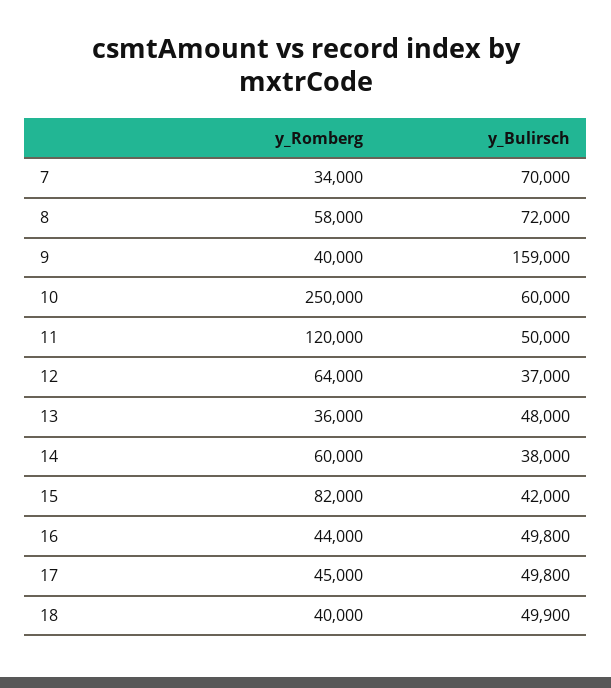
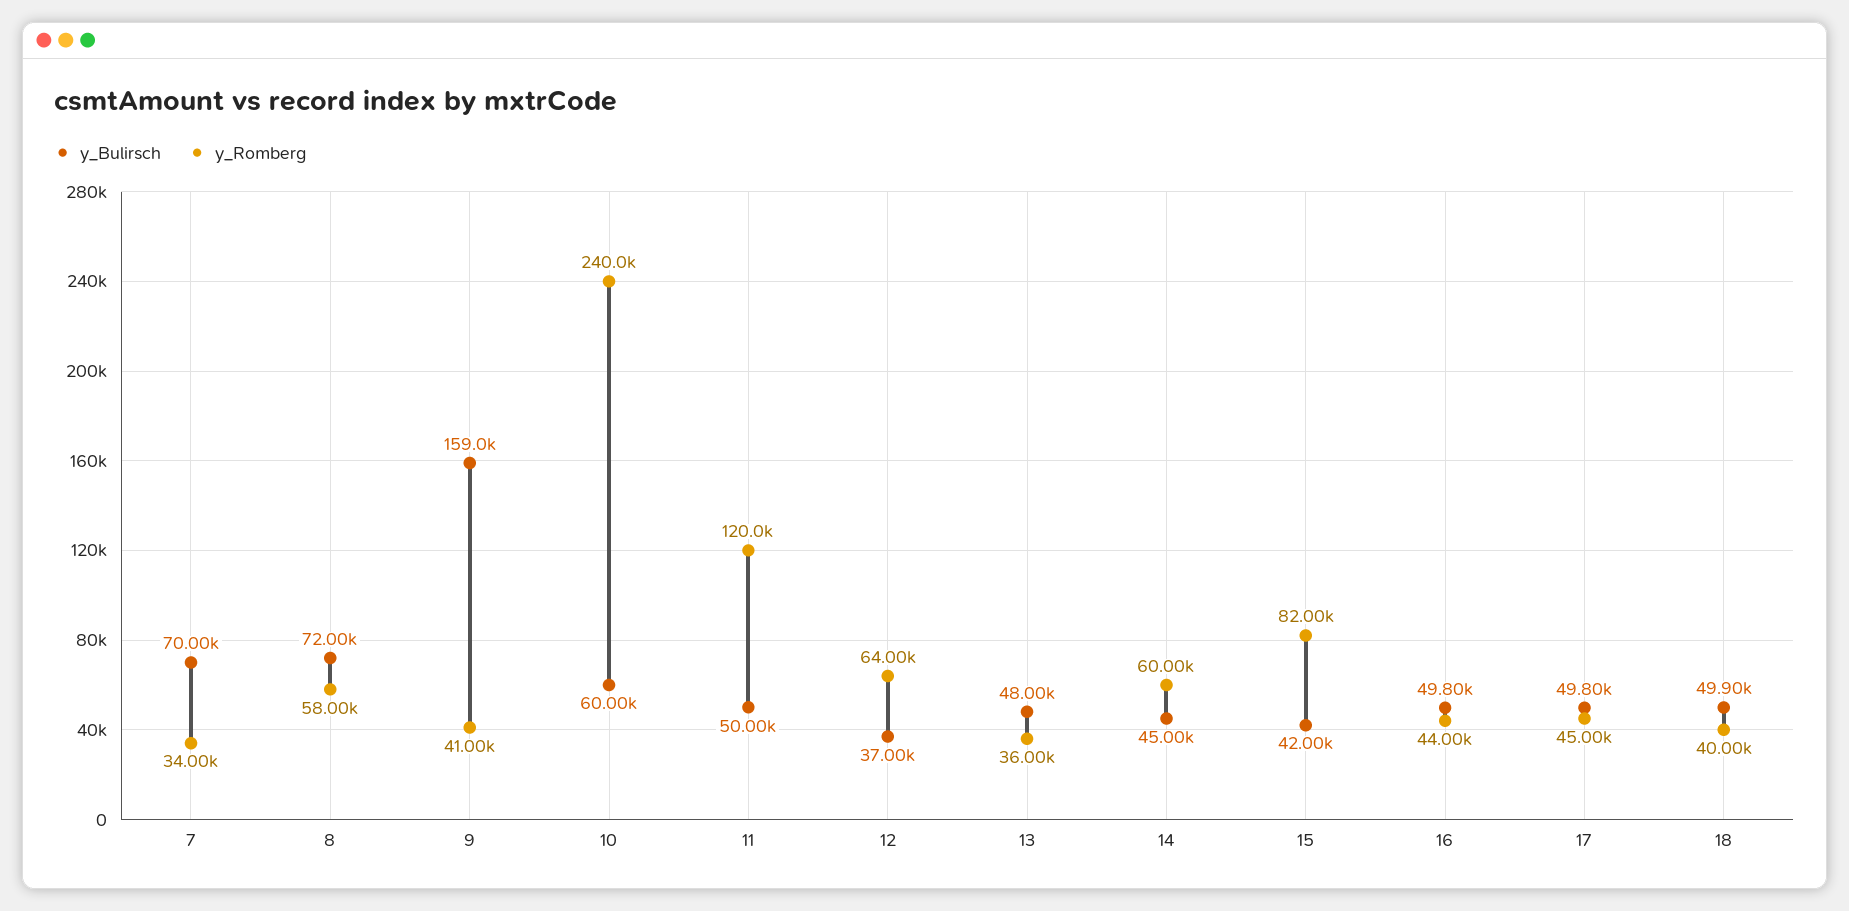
y_Romberg, 9: 40000 -> 41000
y_Romberg, 10: 250000 -> 240000
y_Bulirsch, 14: 38000 -> 45000

